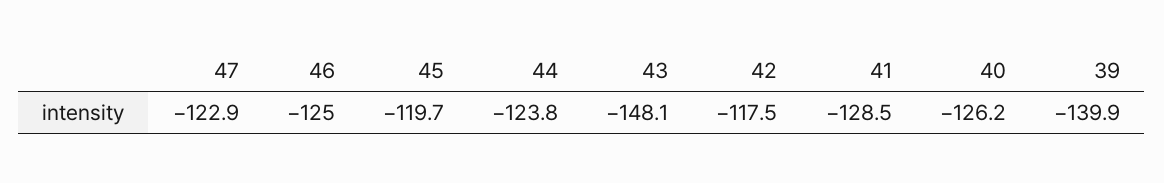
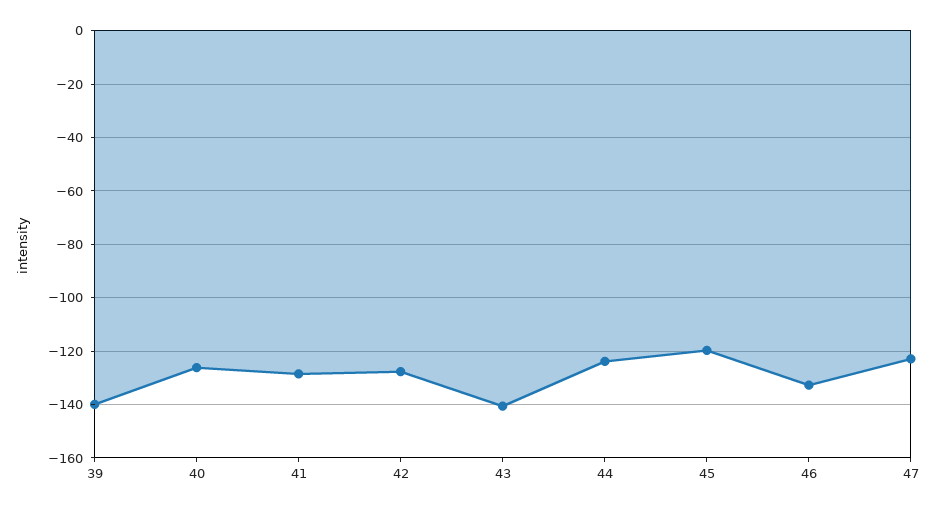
46: -125 -> -132.5
43: -148.1 -> -140
42: -117.5 -> -127.5

